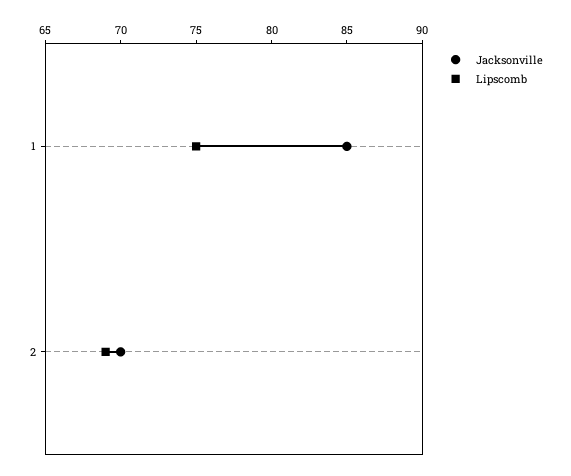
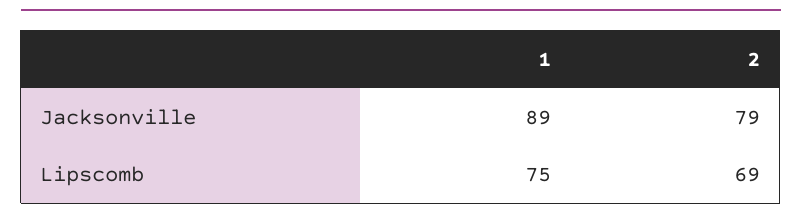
Jacksonville, 1: 85 -> 89
Jacksonville, 2: 70 -> 79

